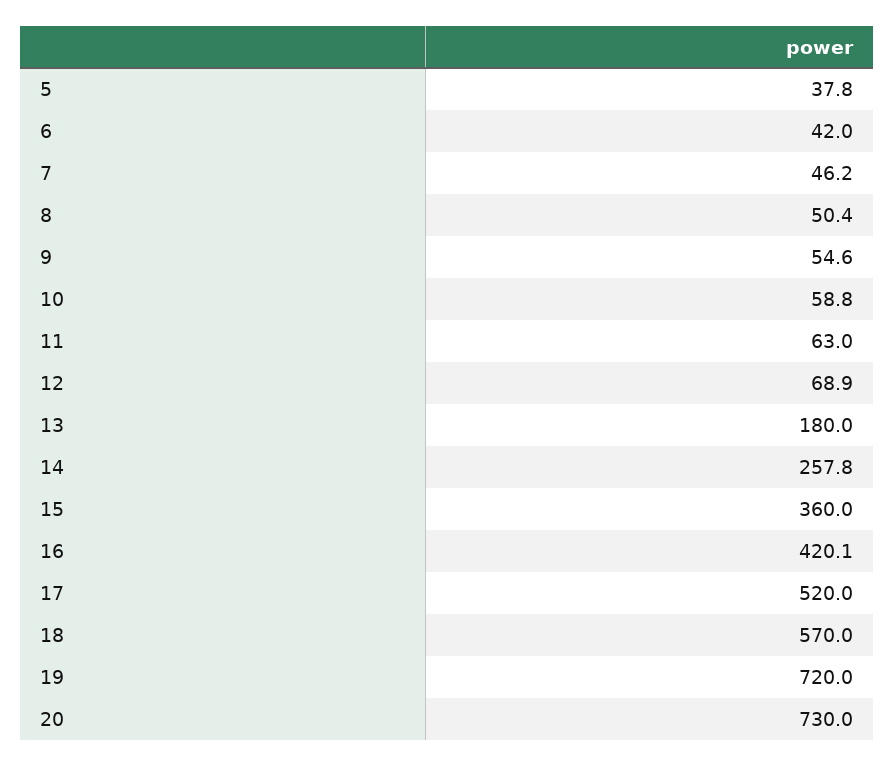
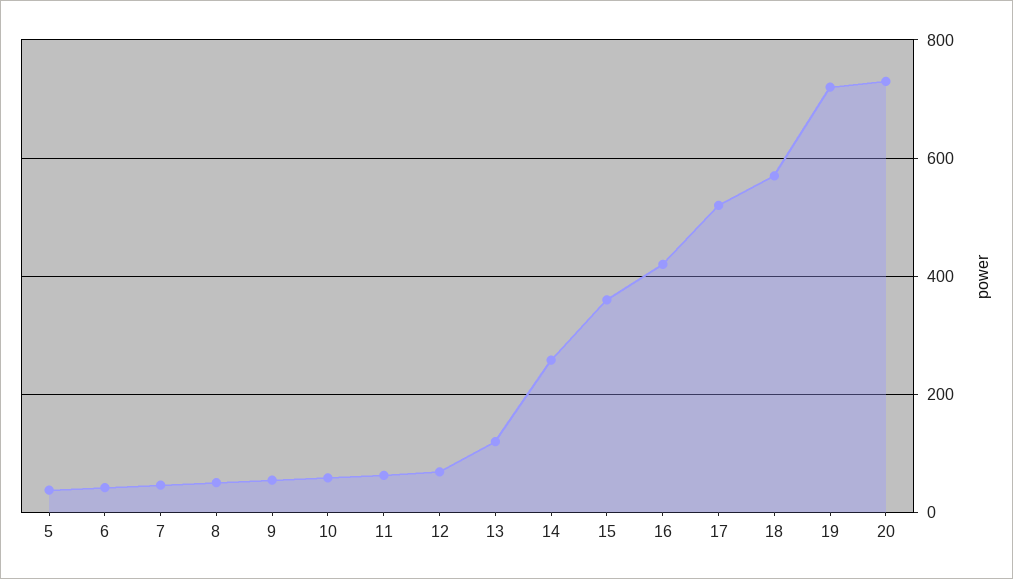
13: 180 -> 120

